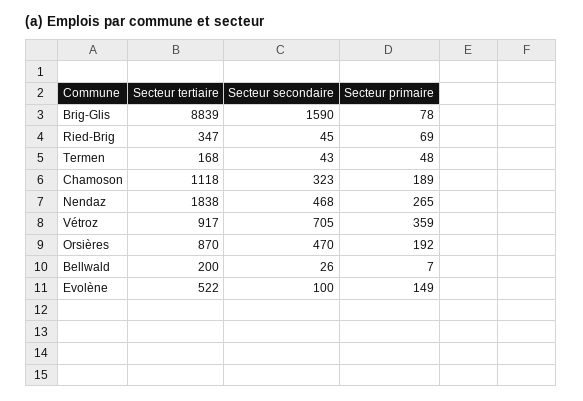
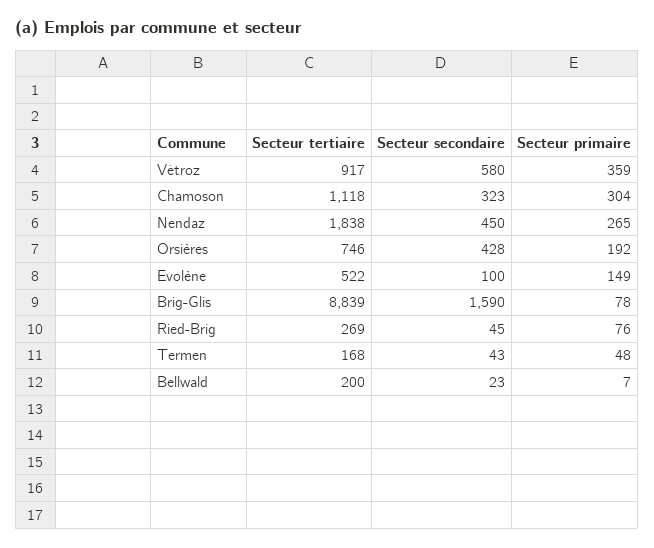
Secteur tertiaire, Ried-Brig: 347 -> 269
Secteur primaire, Ried-Brig: 69 -> 76
Secteur primaire, Chamoson: 189 -> 304
Secteur secondaire, Nendaz: 468 -> 450
Secteur secondaire, Vétroz: 705 -> 580
Secteur tertiaire, Orsières: 870 -> 746
Secteur secondaire, Orsières: 470 -> 428
Secteur secondaire, Bellwald: 26 -> 23

